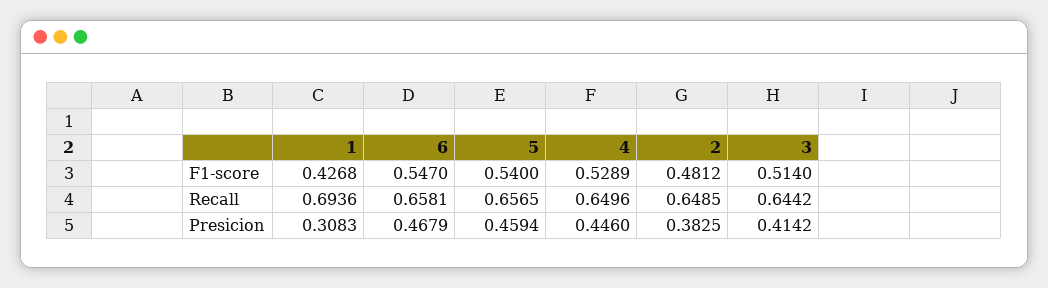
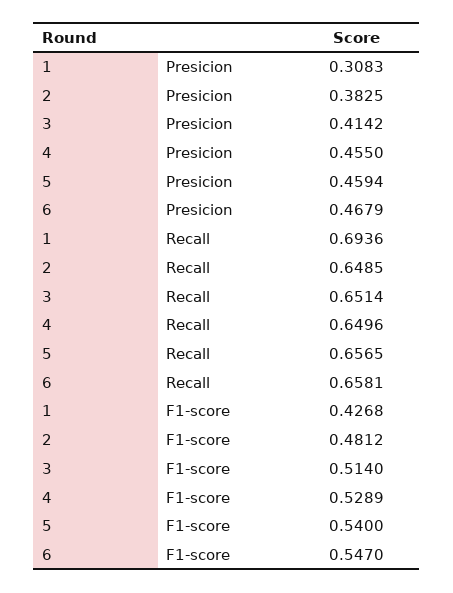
3, Recall: 0.6442 -> 0.6514
4, Presicion: 0.446 -> 0.455

